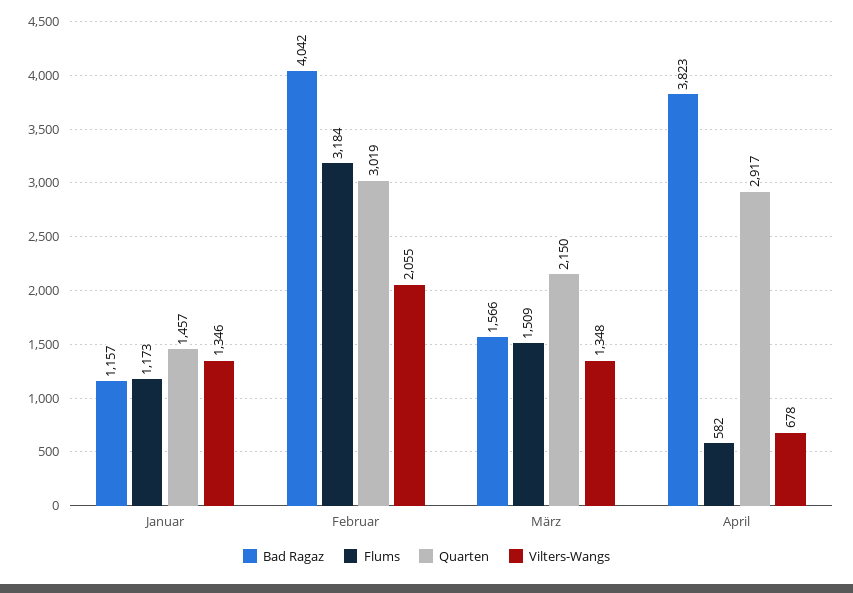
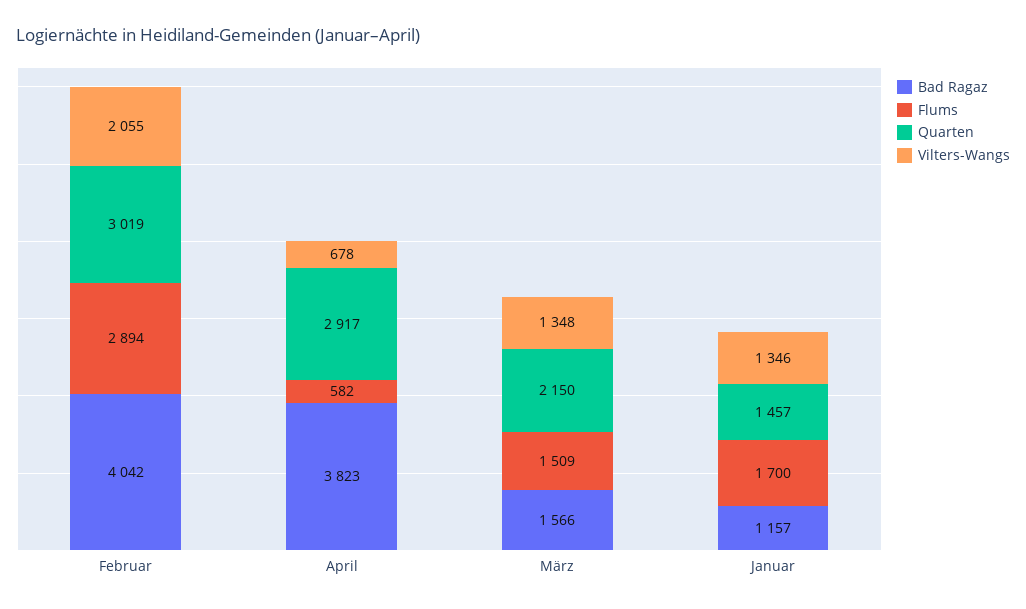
Flums, Januar: 1173 -> 1700
Flums, Februar: 3184 -> 2894

